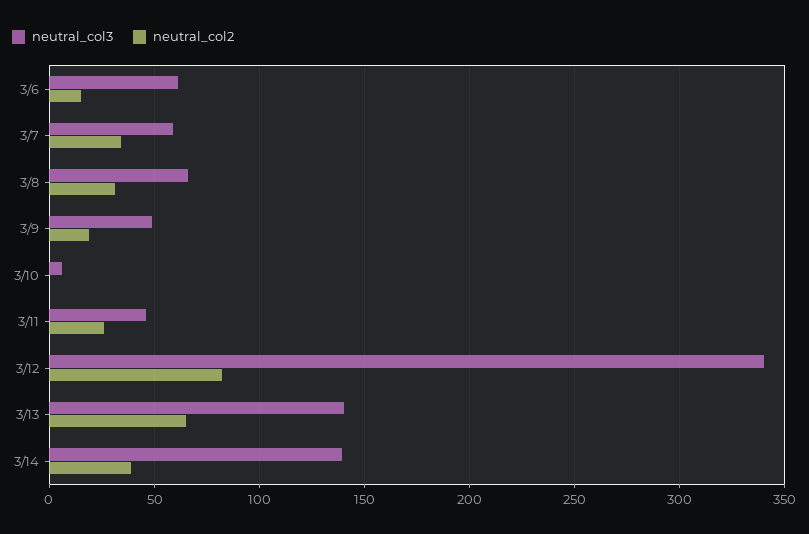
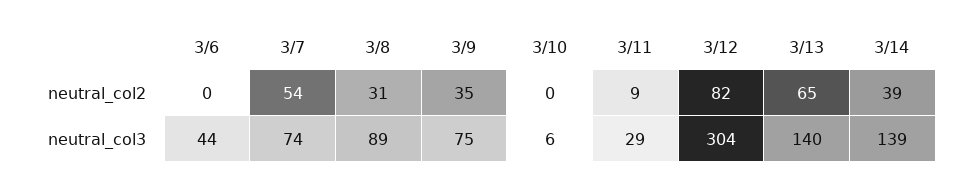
neutral_col3, 3/6: 60 -> 44
neutral_col2, 3/6: 15 -> 0
neutral_col3, 3/7: 60 -> 74
neutral_col2, 3/7: 35 -> 54
neutral_col3, 3/8: 65 -> 89
neutral_col3, 3/9: 50 -> 75
neutral_col2, 3/9: 20 -> 35
neutral_col3, 3/11: 45 -> 29
neutral_col2, 3/11: 25 -> 9
neutral_col3, 3/12: 340 -> 304

